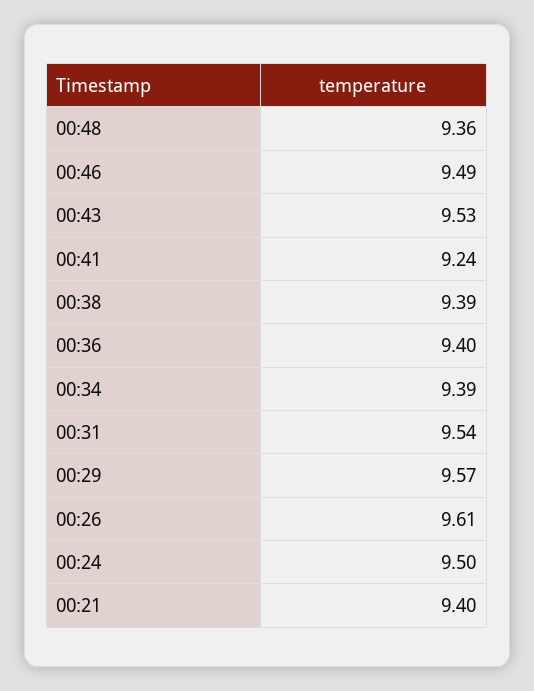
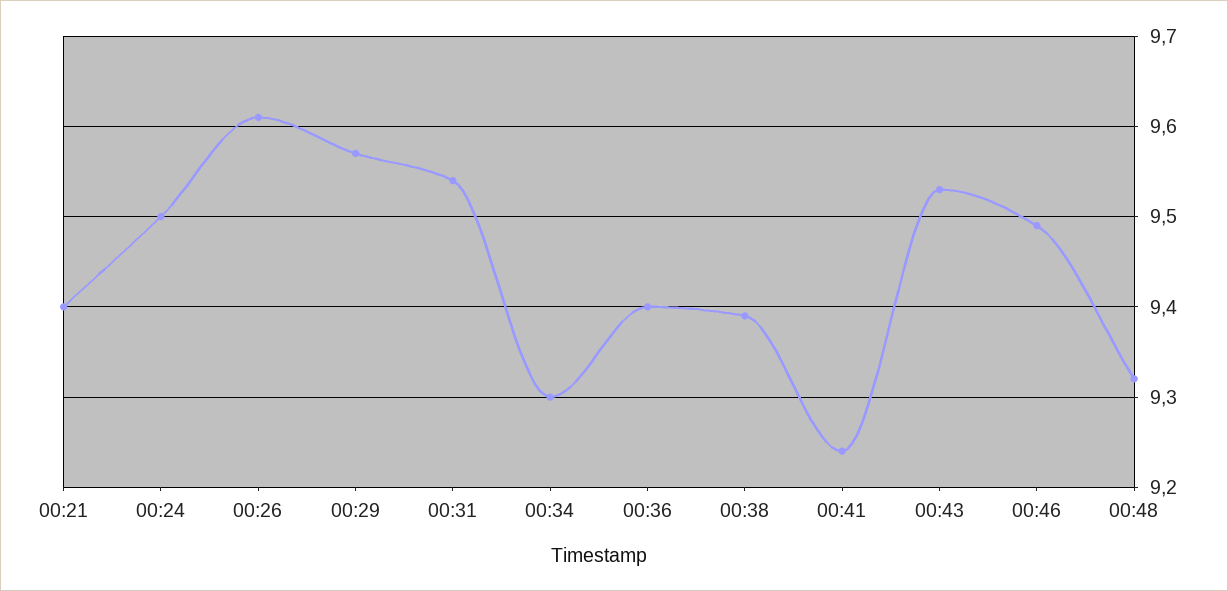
00:48: 9.36 -> 9.32
00:34: 9.39 -> 9.3

